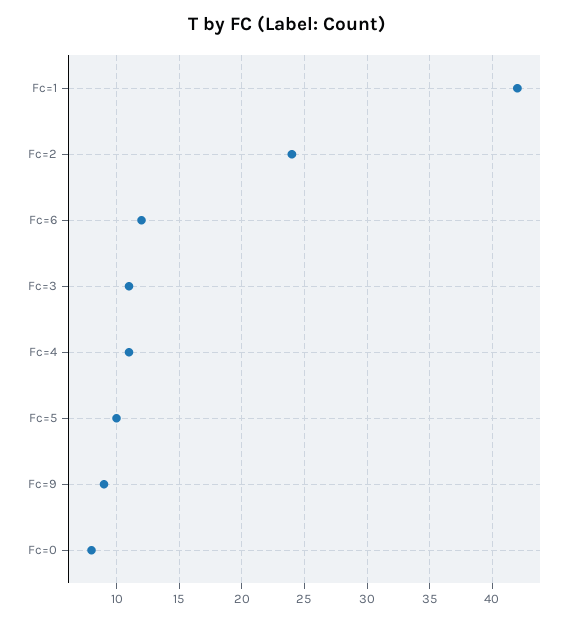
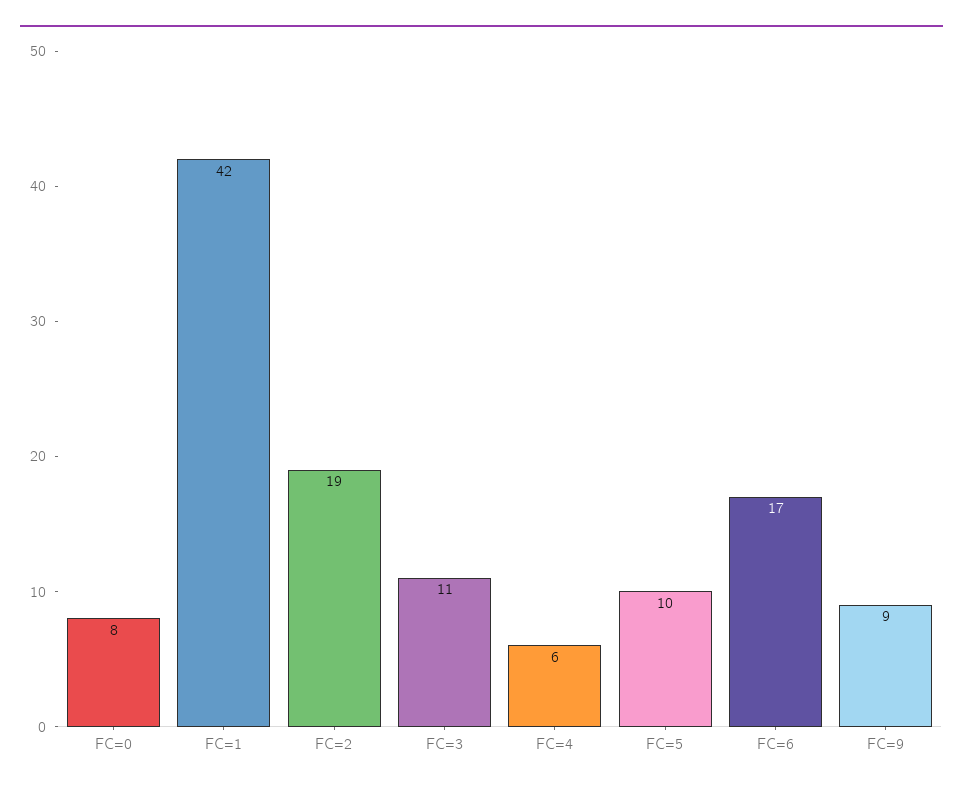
Fc=2: 24 -> 19
Fc=6: 12 -> 17
Fc=4: 11 -> 6

